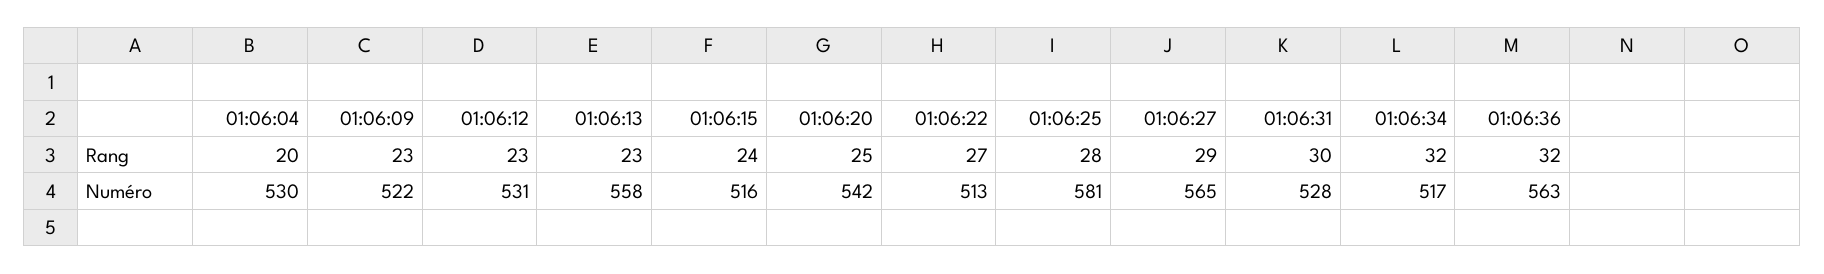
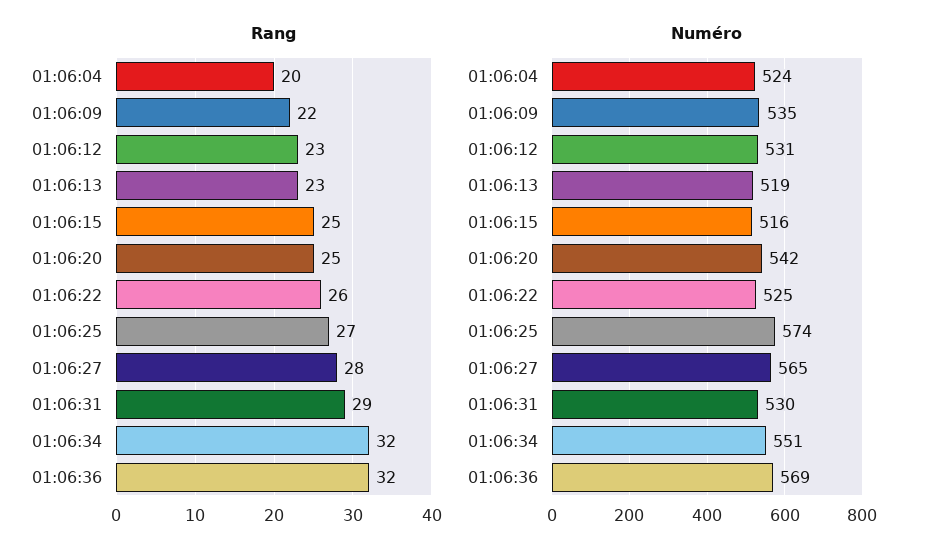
Rang, 01:06:09: 23 -> 22
Rang, 01:06:15: 24 -> 25
Rang, 01:06:22: 27 -> 26
Rang, 01:06:25: 28 -> 27
Rang, 01:06:27: 29 -> 28
Rang, 01:06:31: 30 -> 29
Numéro, 01:06:04: 530 -> 524
Numéro, 01:06:09: 522 -> 535
Numéro, 01:06:13: 558 -> 519
Numéro, 01:06:22: 513 -> 525
Numéro, 01:06:25: 581 -> 574
Numéro, 01:06:31: 528 -> 530
Numéro, 01:06:34: 517 -> 551
Numéro, 01:06:36: 563 -> 569

